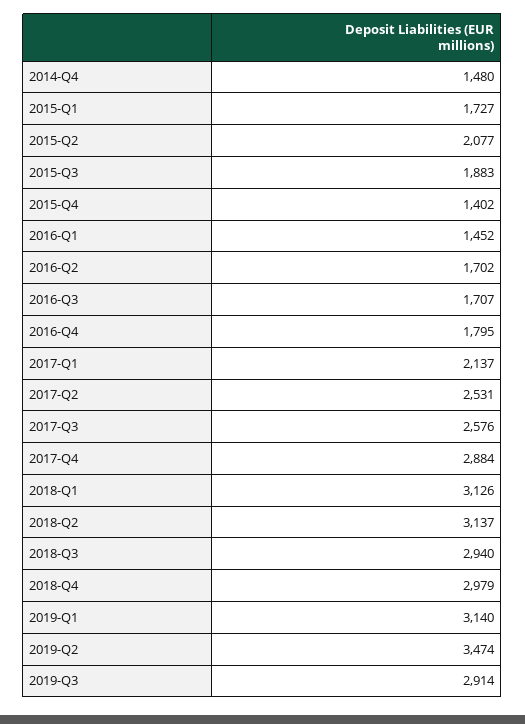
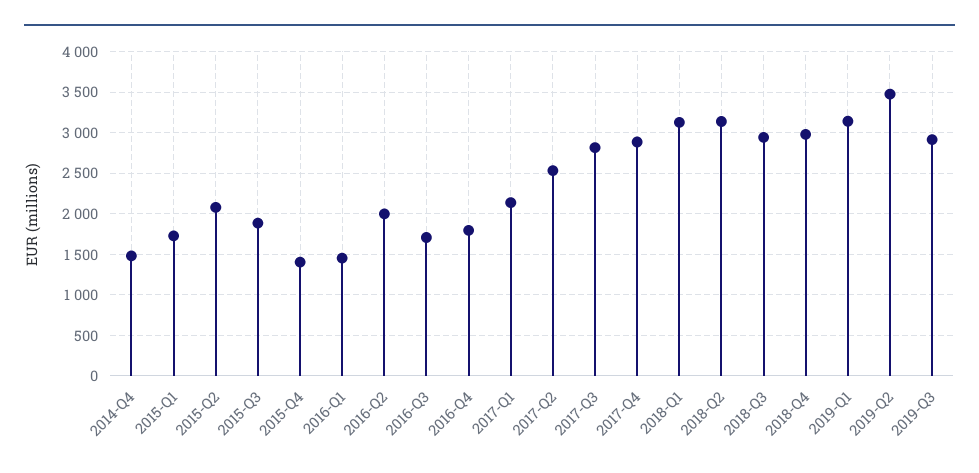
2016-Q2: 1702 -> 2000
2017-Q3: 2576 -> 2800

